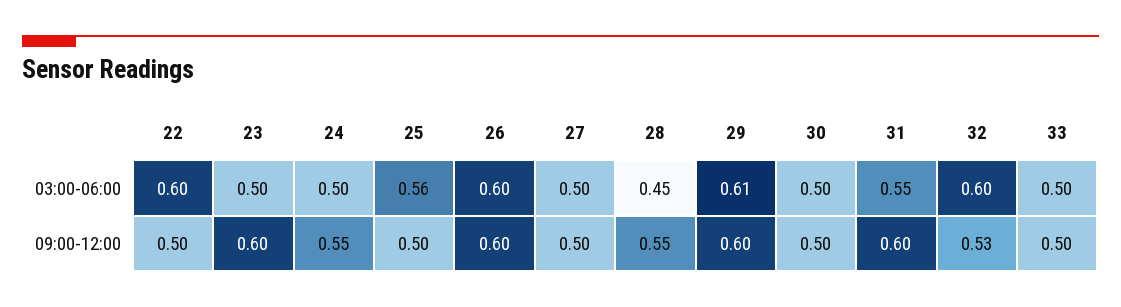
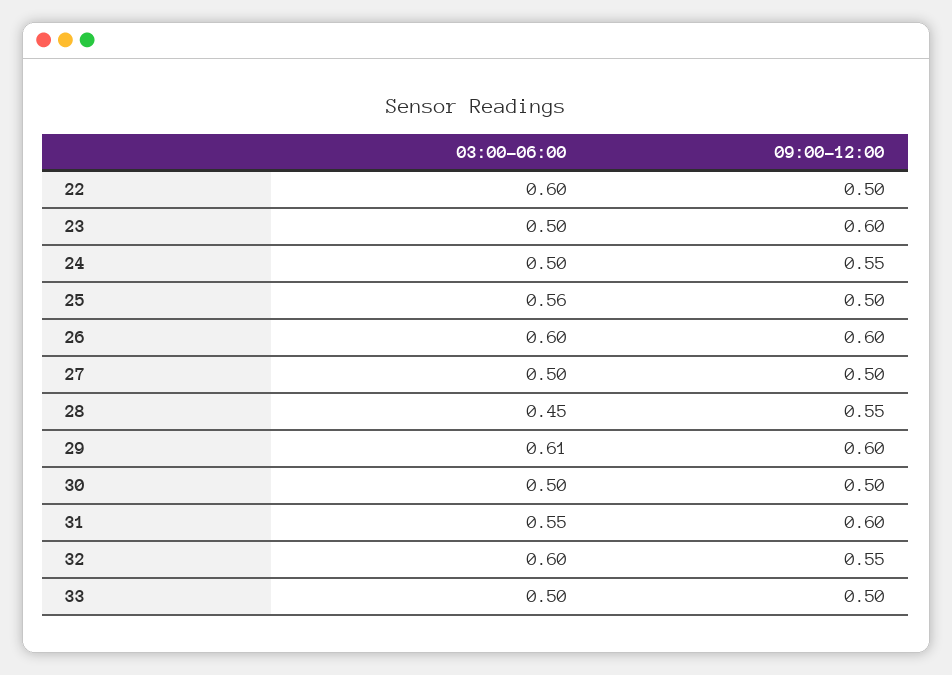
32, 09:00-12:00: 0.53 -> 0.55

